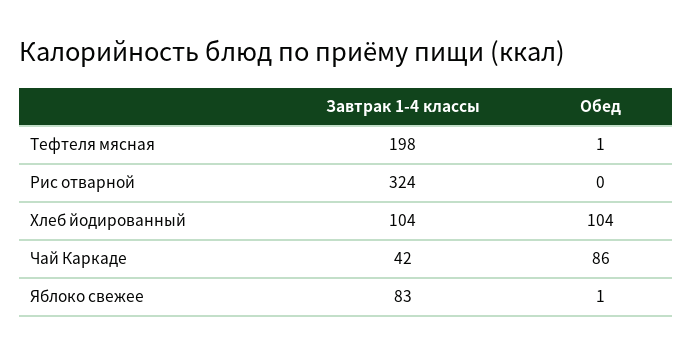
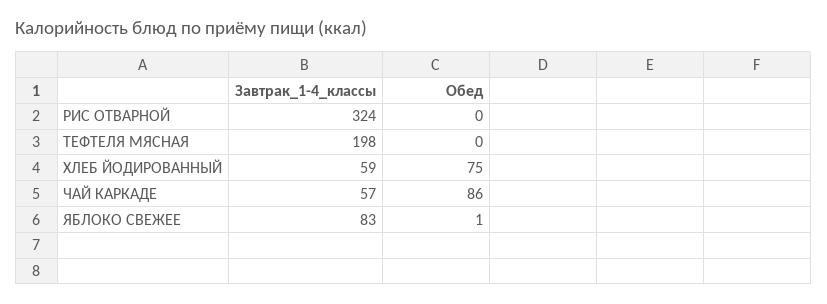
Обед, Тефтеля мясная: 1 -> 0
Завтрак 1-4 классы, Хлеб йодированный: 104 -> 59
Обед, Хлеб йодированный: 104 -> 75
Завтрак 1-4 классы, Чай Каркаде: 42 -> 57

